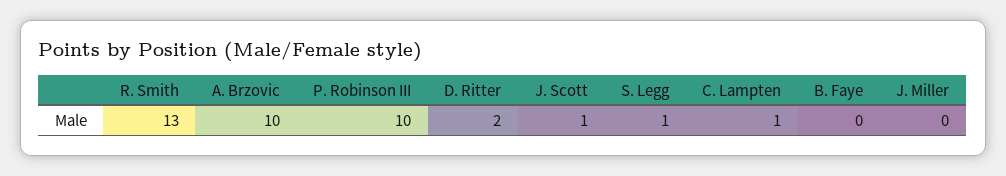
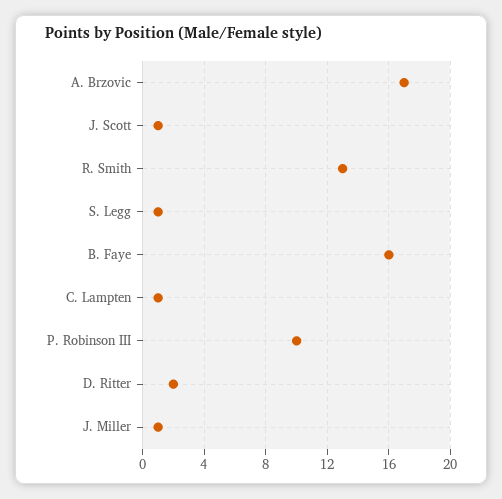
A. Brzovic: 10 -> 17
B. Faye: 0 -> 16
J. Miller: 0 -> 1

